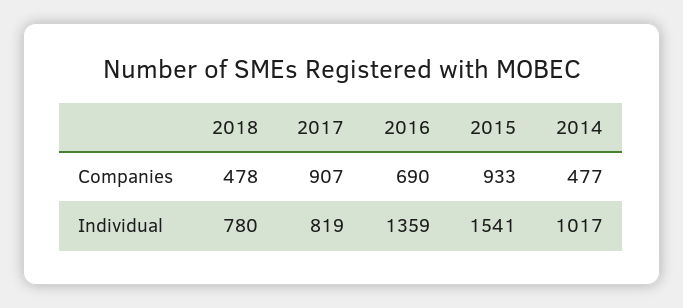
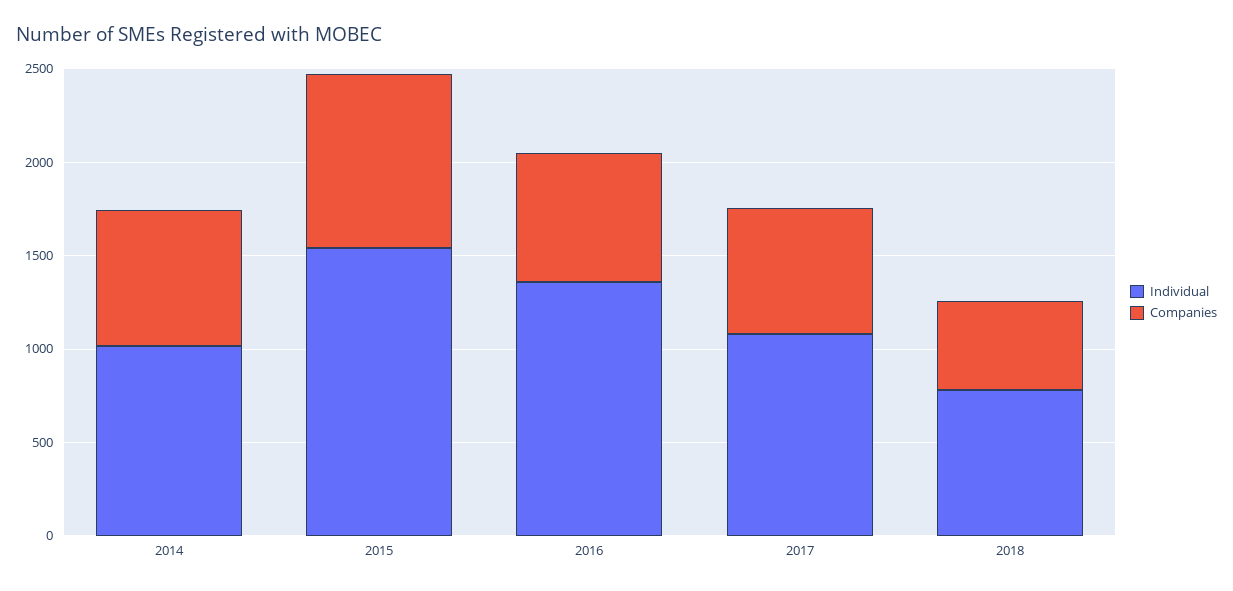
Companies, 2017: 907 -> 700
Companies, 2014: 477 -> 700
Individual, 2017: 819 -> 1100

